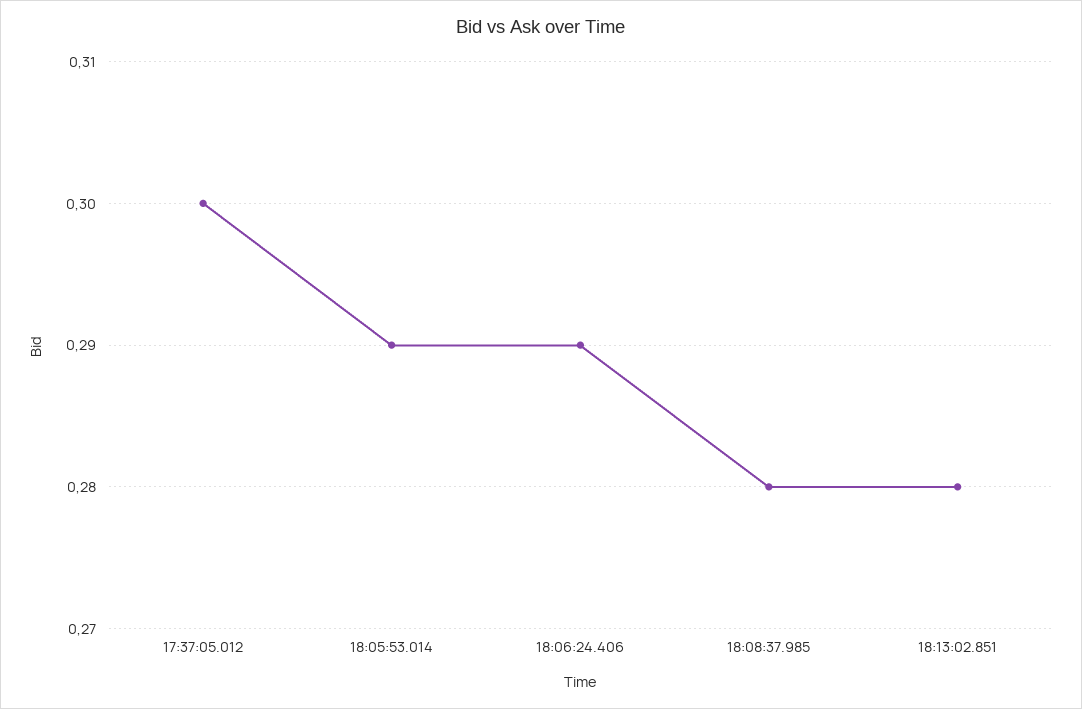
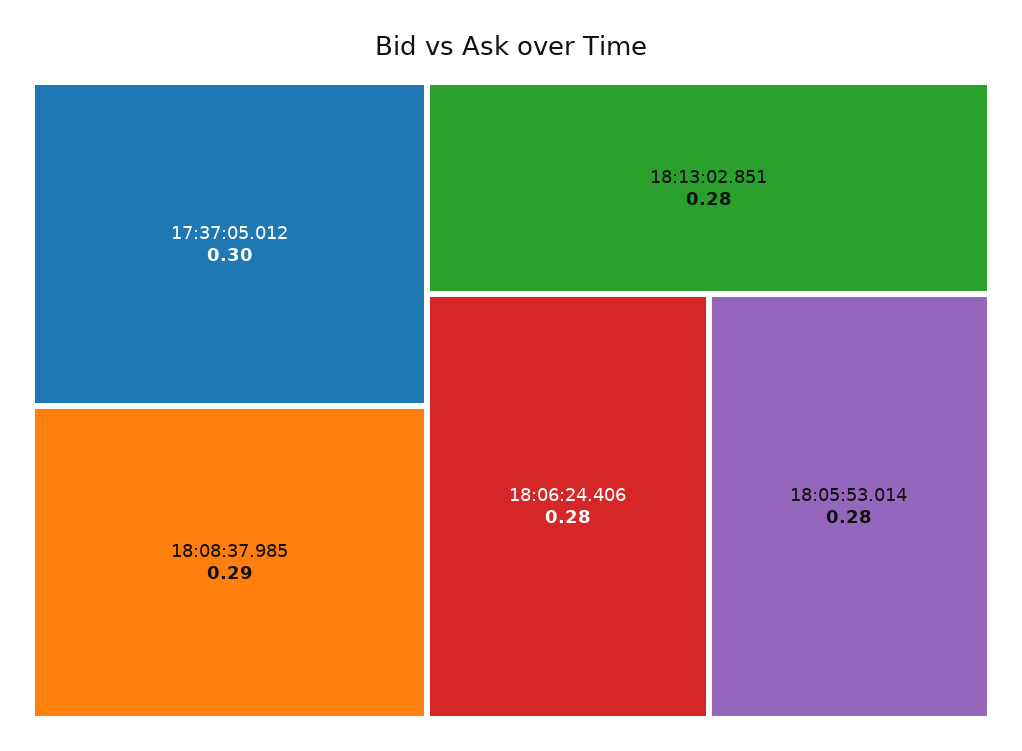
18:05:53.014: 0.29 -> 0.28
18:06:24.406: 0.29 -> 0.28
18:08:37.985: 0.28 -> 0.29

